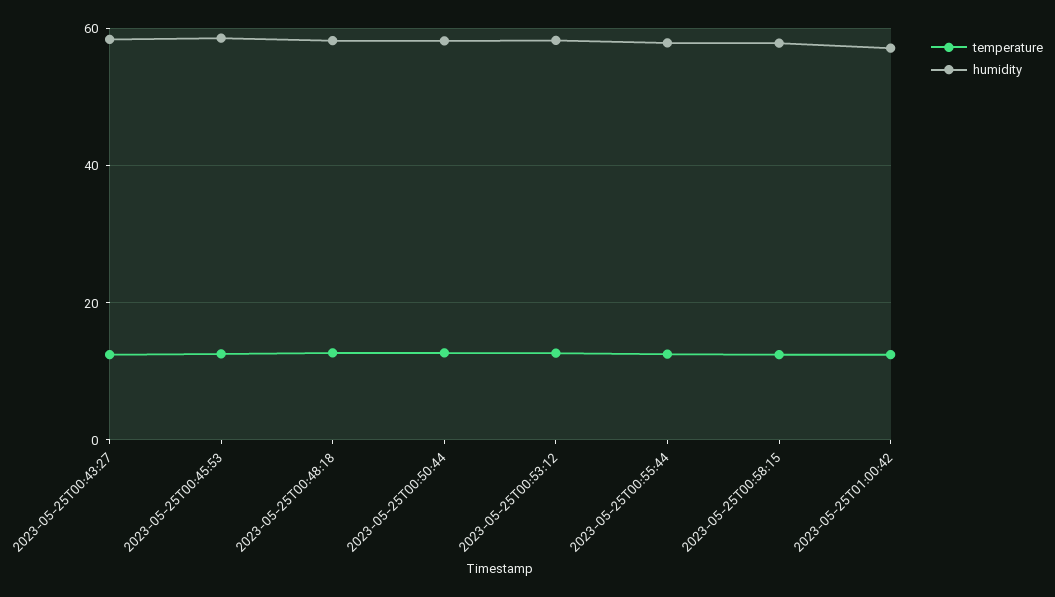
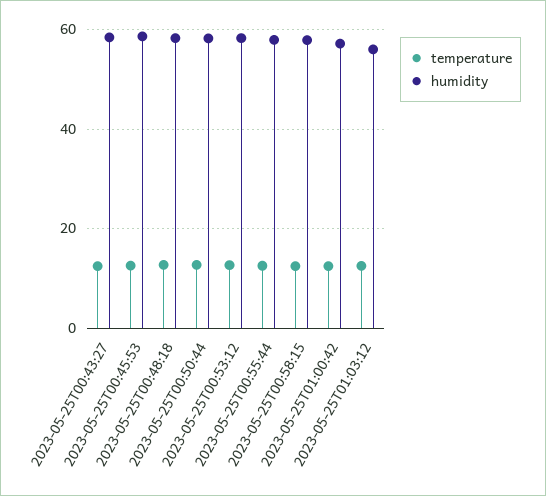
temperature, 2023-05-25T01:03:12: none -> 12
humidity, 2023-05-25T01:03:12: none -> 56

